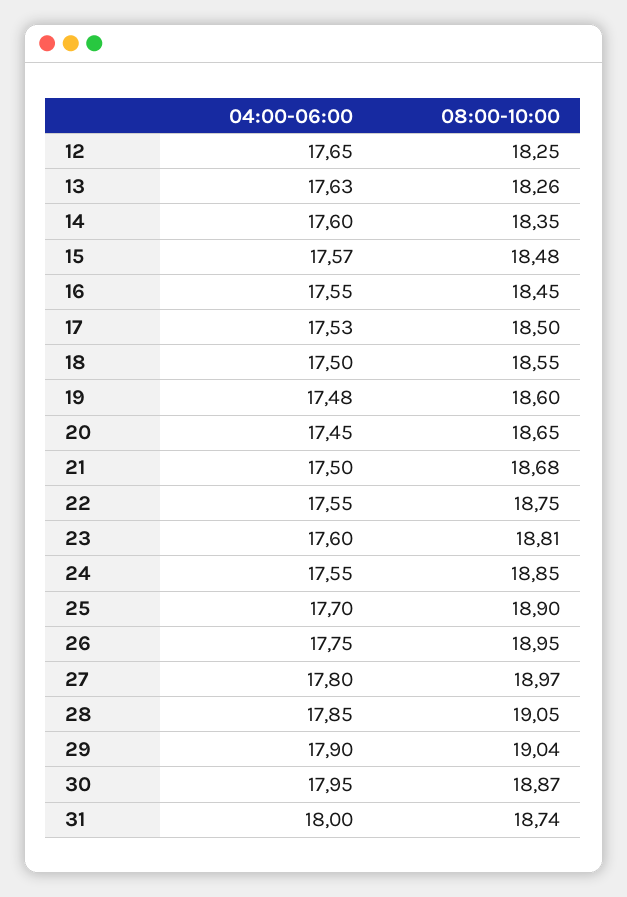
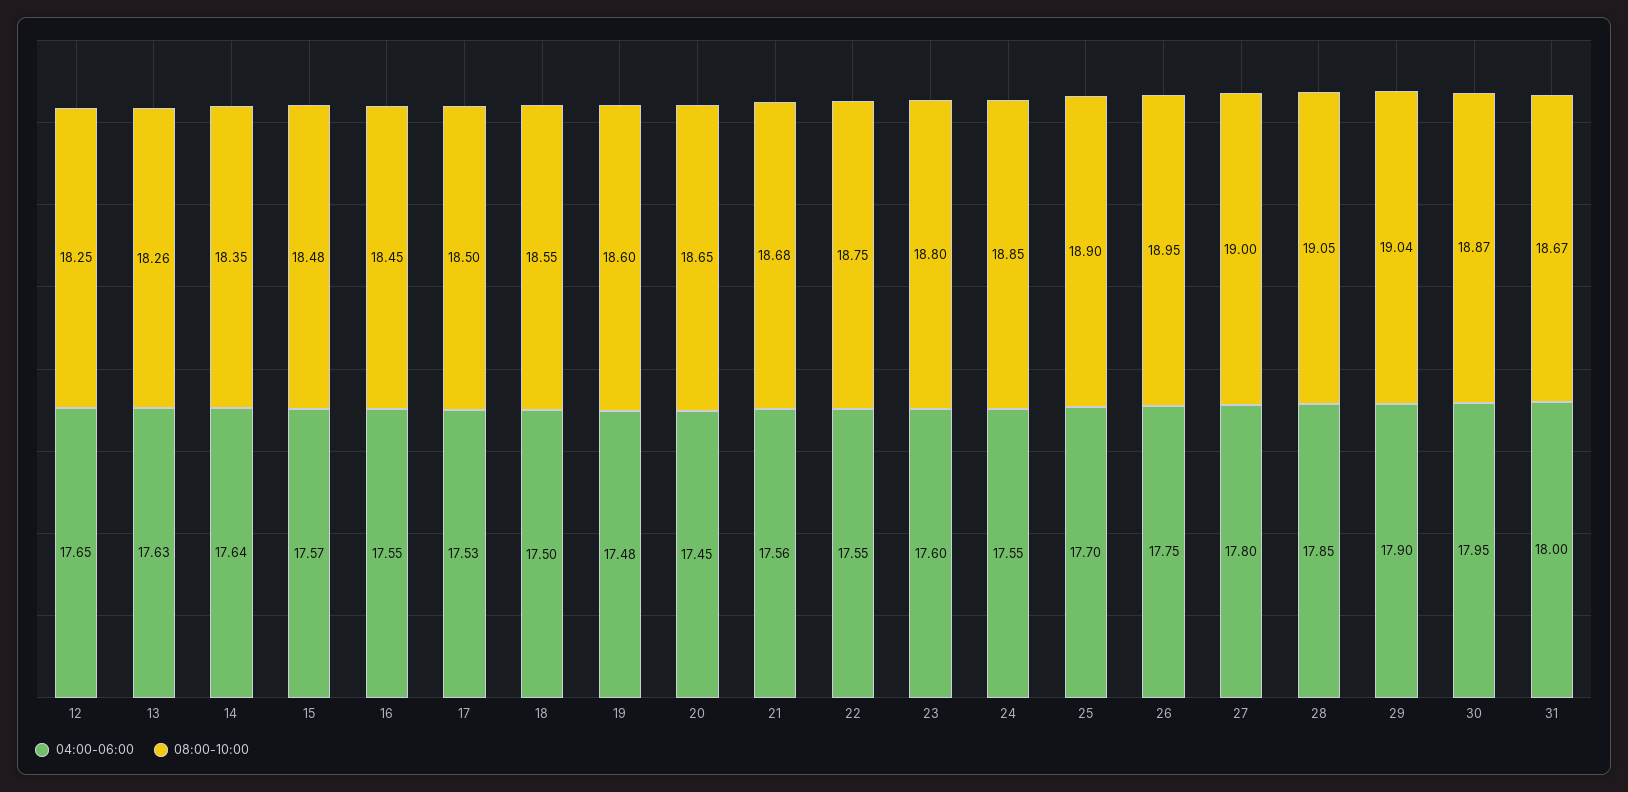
04:00-06:00, 14: 17.6 -> 17.64
04:00-06:00, 21: 17.5 -> 17.56
08:00-10:00, 23: 18.81 -> 18.8
08:00-10:00, 27: 18.97 -> 19
08:00-10:00, 31: 18.74 -> 18.67

